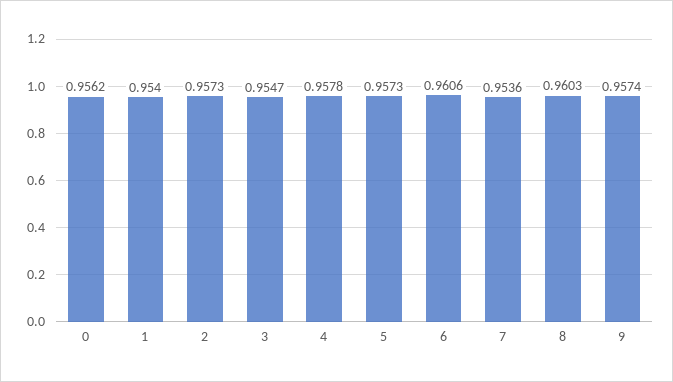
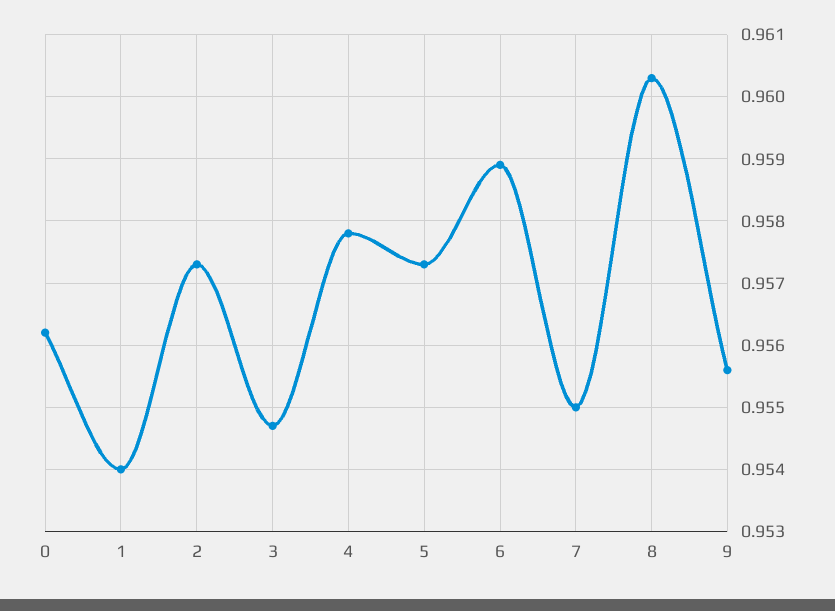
6: 0.9606 -> 0.9589
7: 0.9536 -> 0.955
9: 0.9574 -> 0.9556

